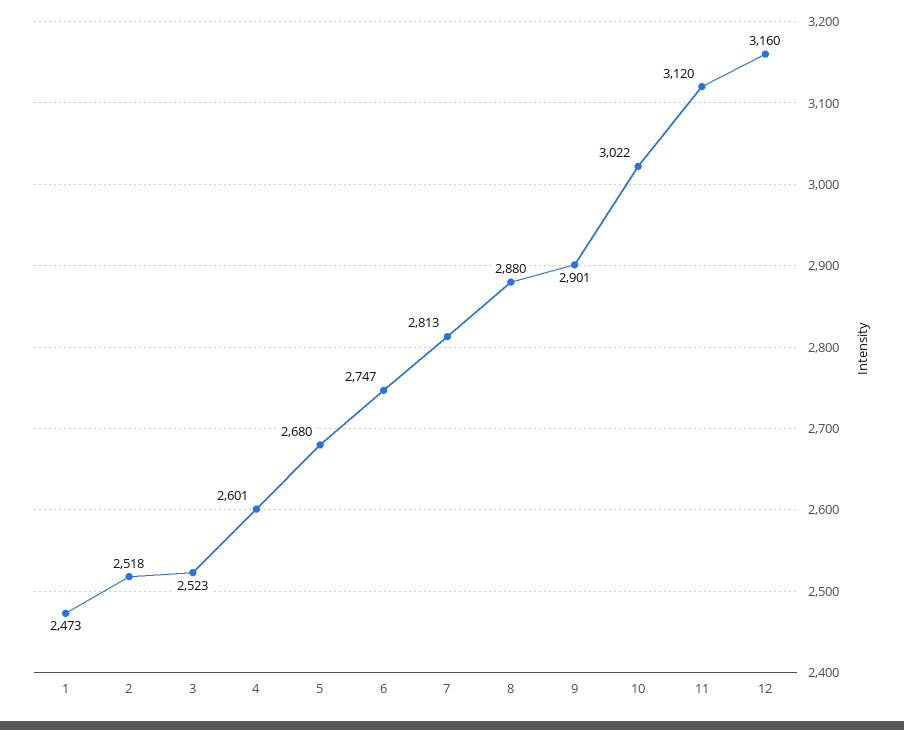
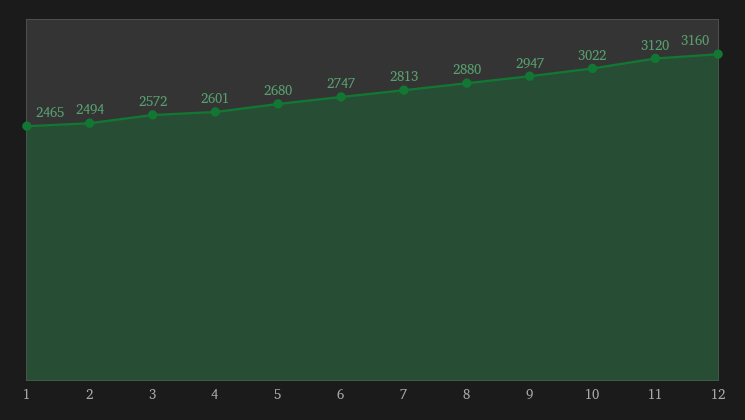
1: 2473 -> 2465
2: 2518 -> 2494
3: 2523 -> 2572
9: 2901 -> 2947

